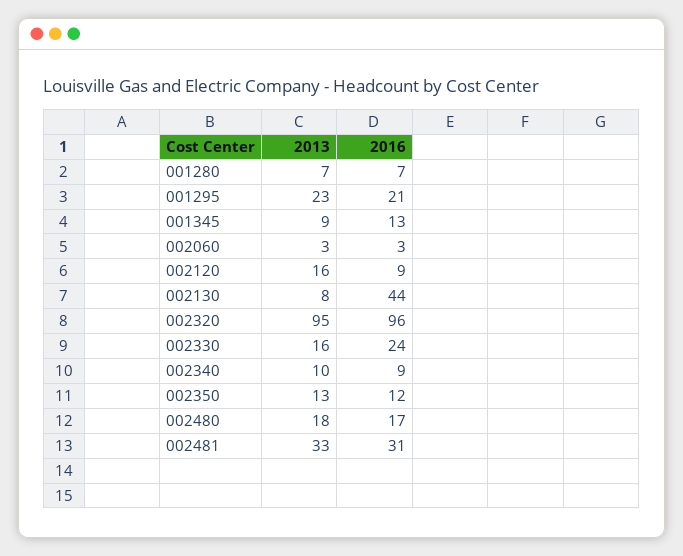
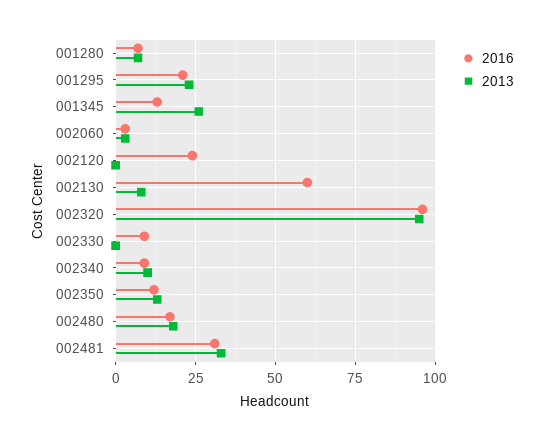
2013, 001345: 9 -> 25
2013, 002120: 16 -> 0
2016, 002120: 9 -> 25
2016, 002130: 44 -> 60
2013, 002330: 16 -> 0
2016, 002330: 24 -> 10

